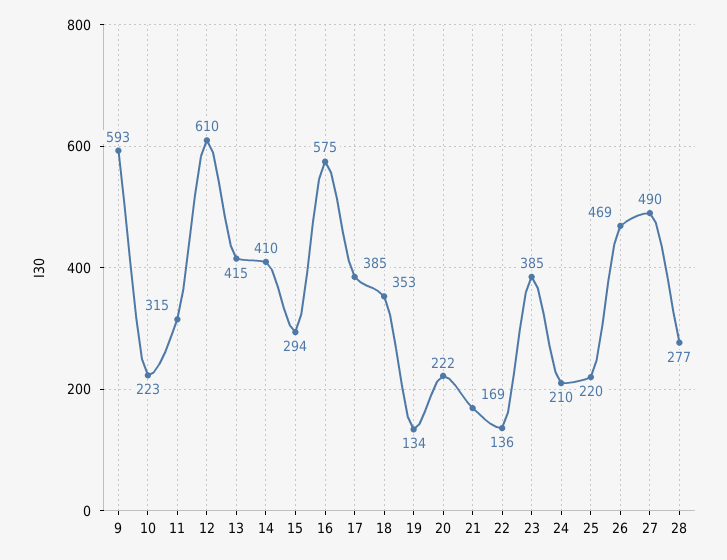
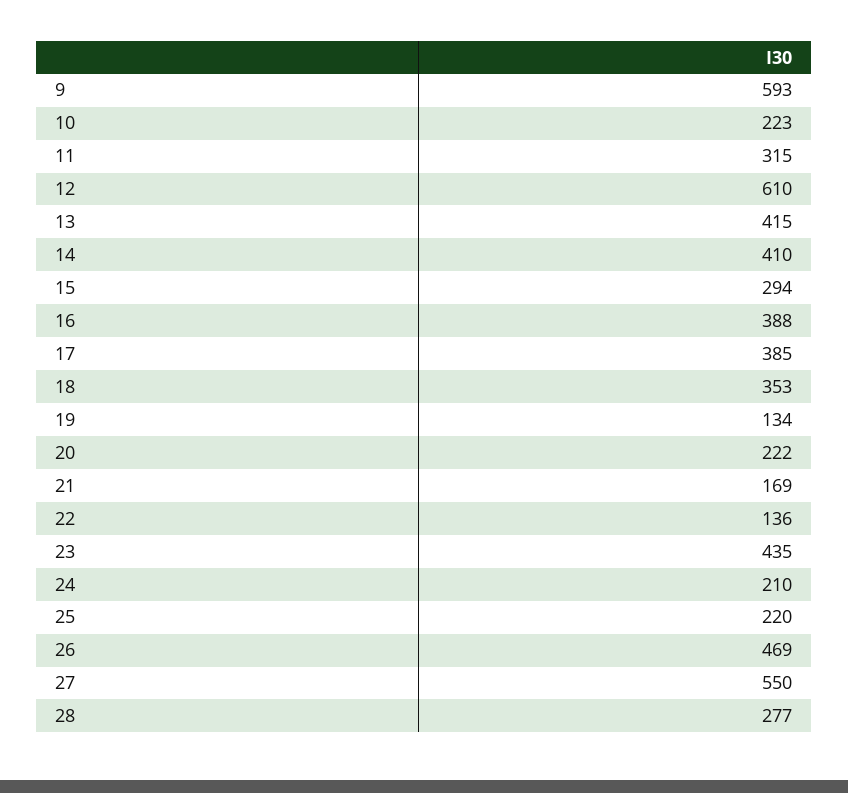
16: 575 -> 388
23: 385 -> 435
27: 490 -> 550

